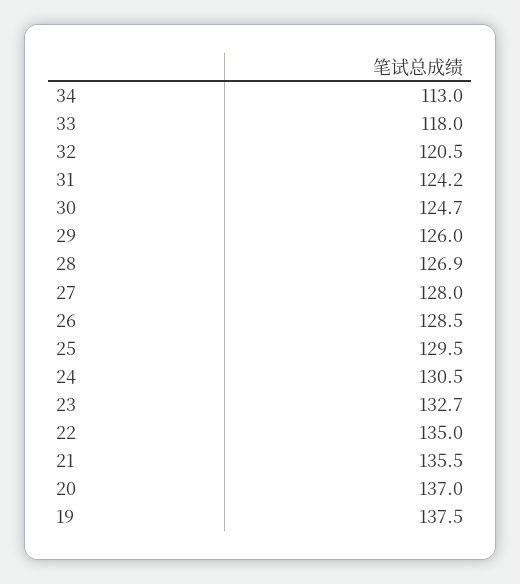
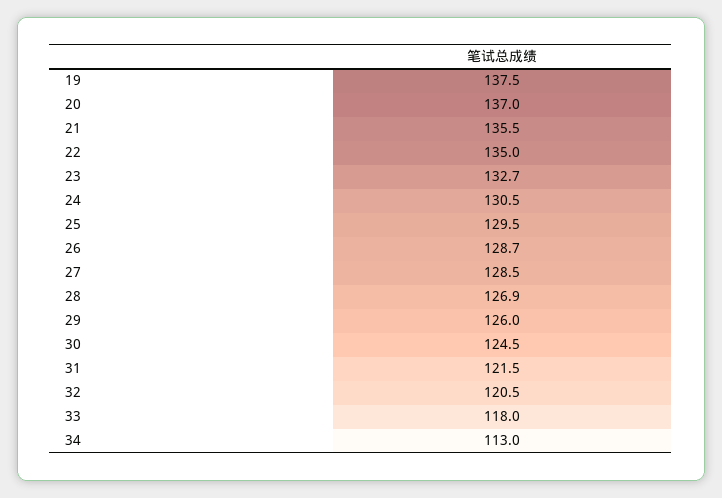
31: 124.2 -> 121.5
30: 124.7 -> 124.5
27: 128 -> 128.5
26: 128.5 -> 128.7

